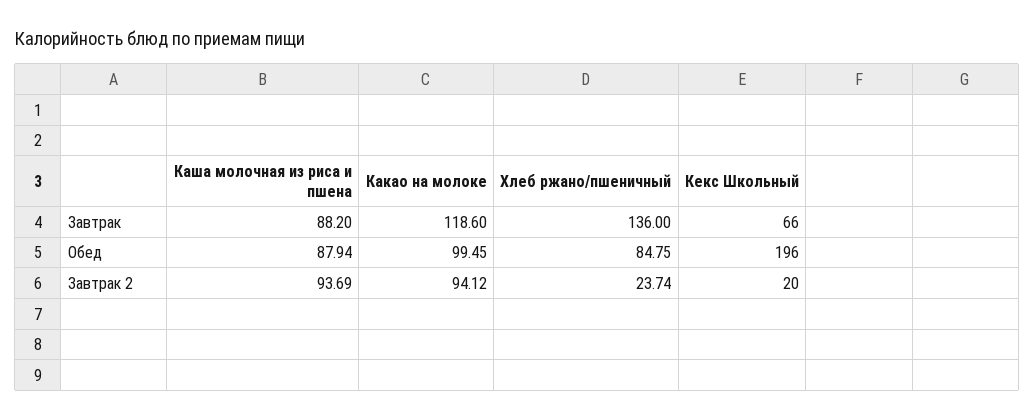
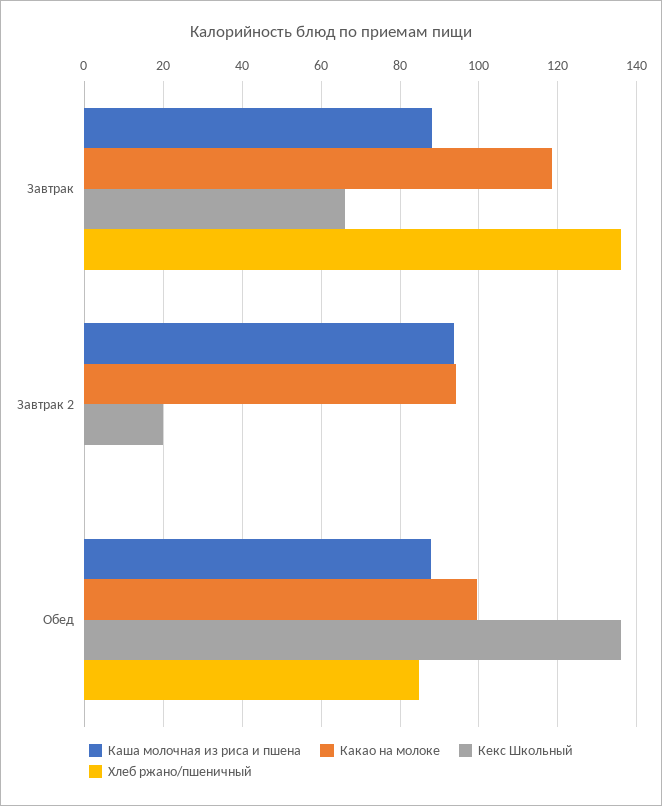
Кекс Школьный, Обед: 196 -> 136
Хлеб ржано/пшеничный, Завтрак 2: 23.74 -> 0

